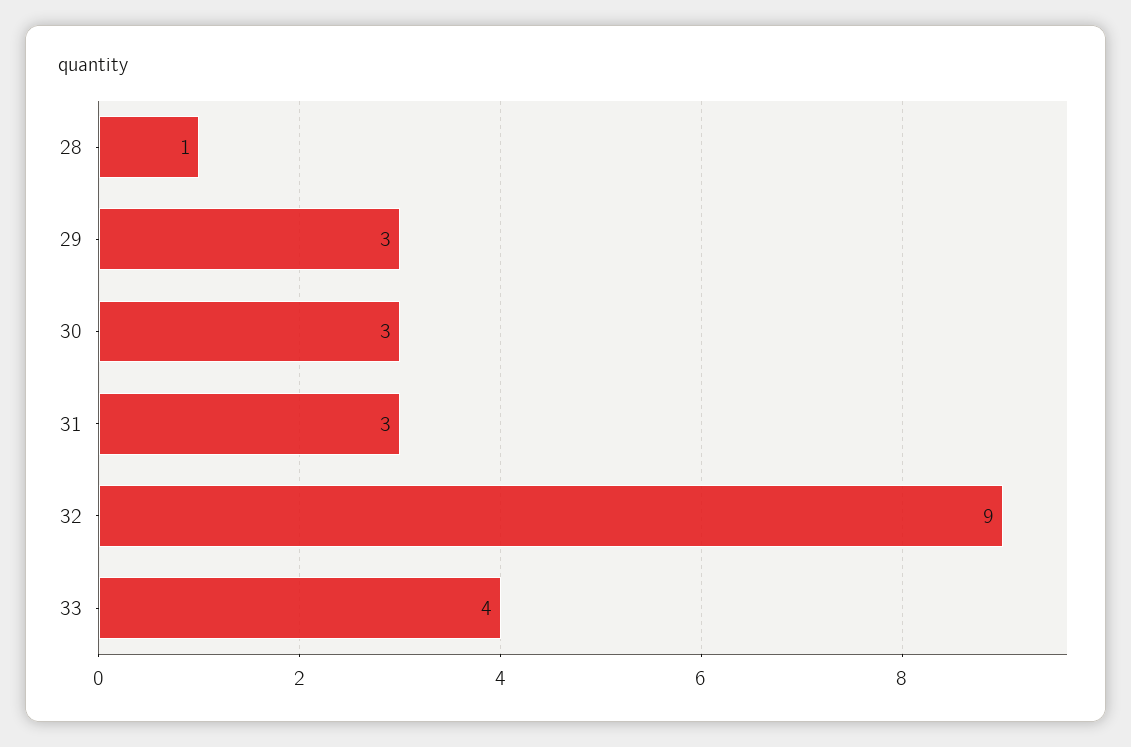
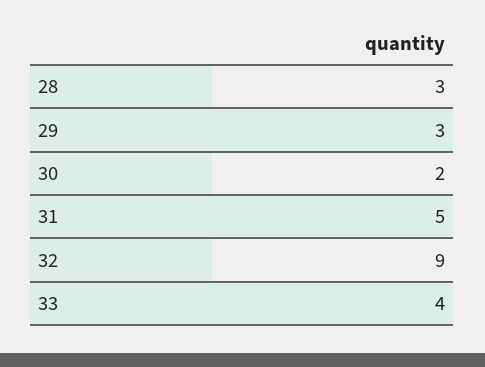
28: 1 -> 3
30: 3 -> 2
31: 3 -> 5

